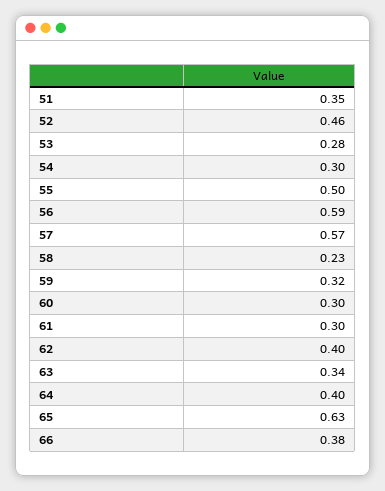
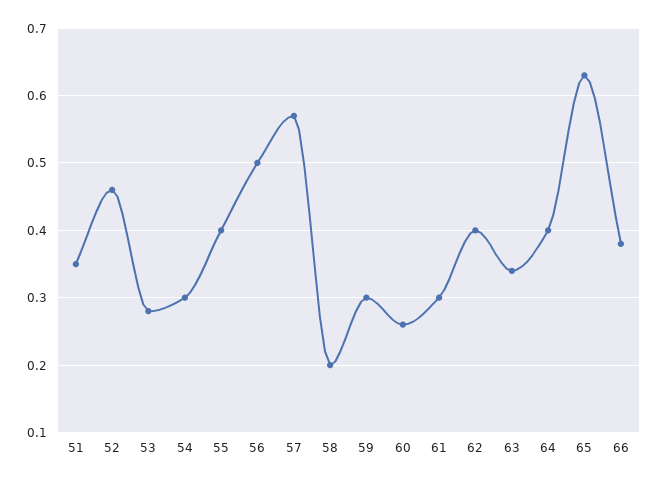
55: 0.5 -> 0.4
56: 0.59 -> 0.5
58: 0.23 -> 0.2
59: 0.32 -> 0.3
60: 0.3 -> 0.26

